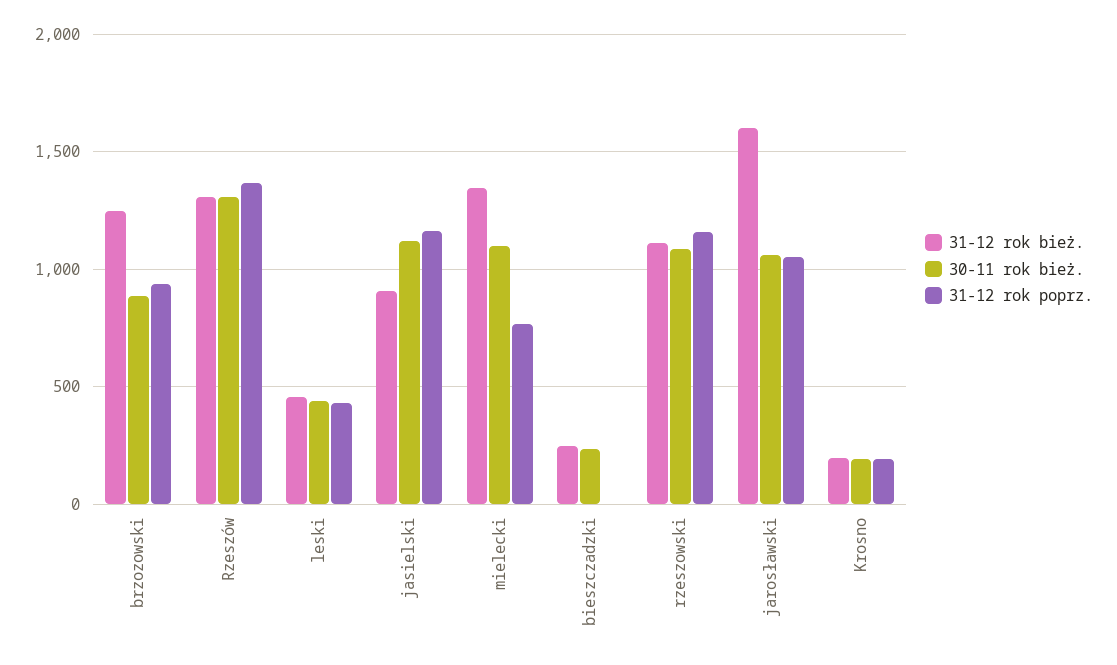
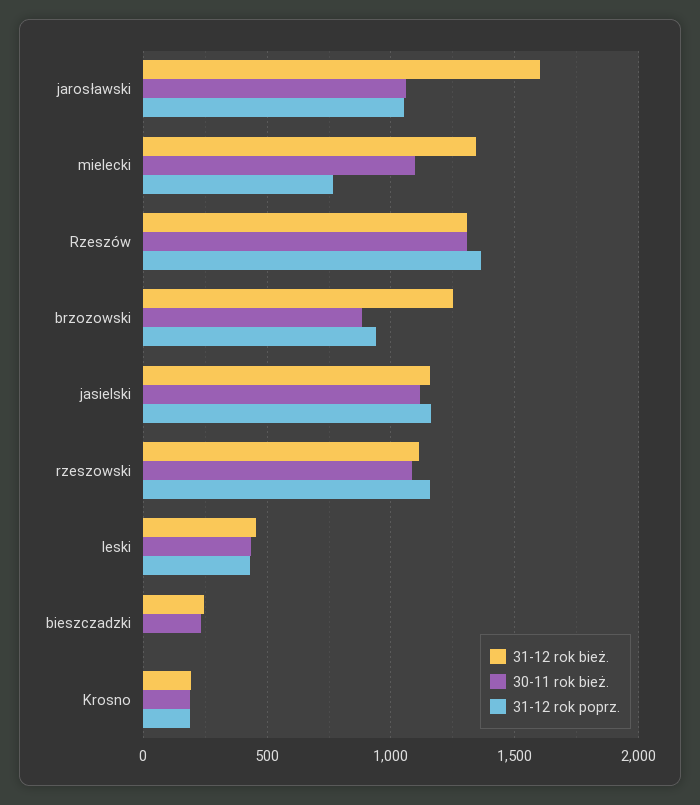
31-12 rok bież., jasielski: 900 -> 1150

